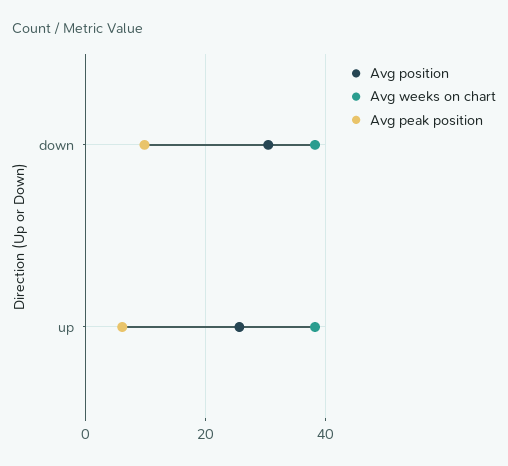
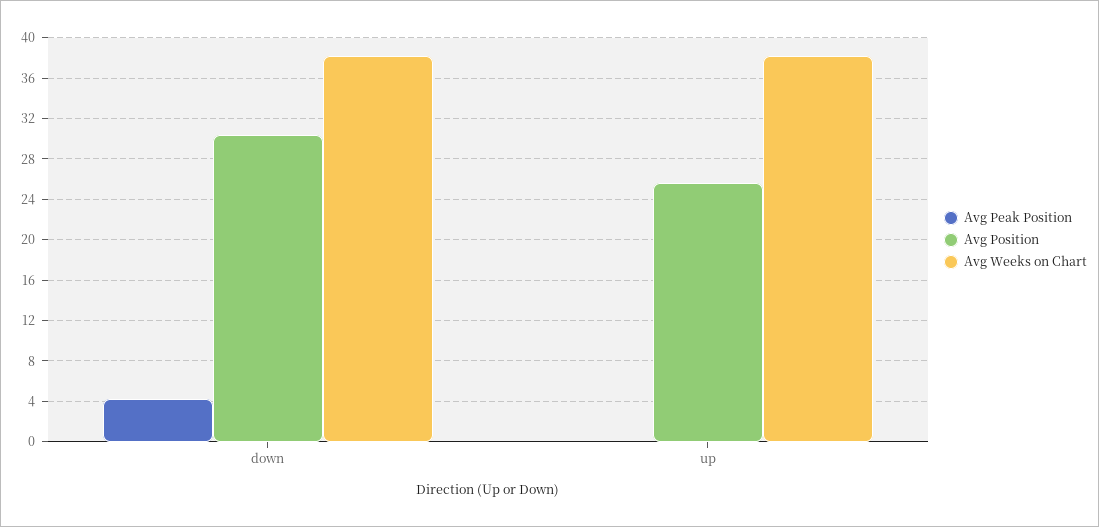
Avg peak position, down: 10 -> 4
Avg peak position, up: 6 -> 0

